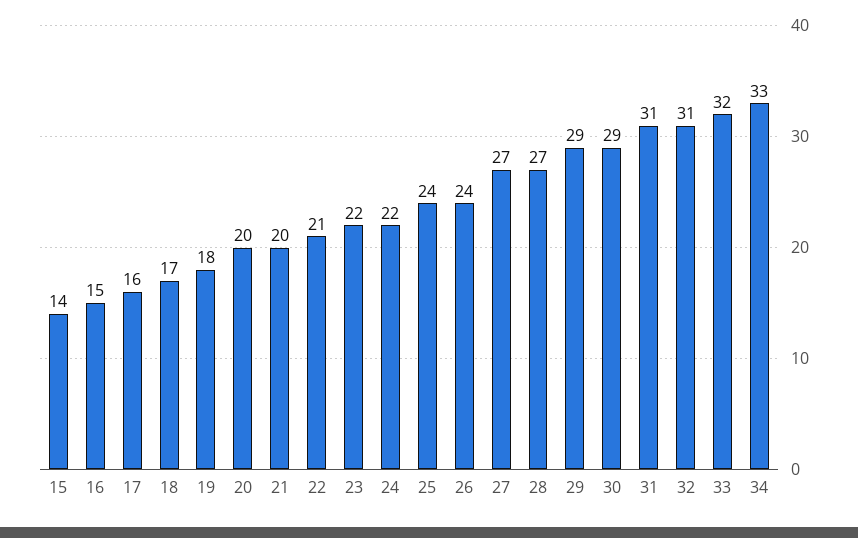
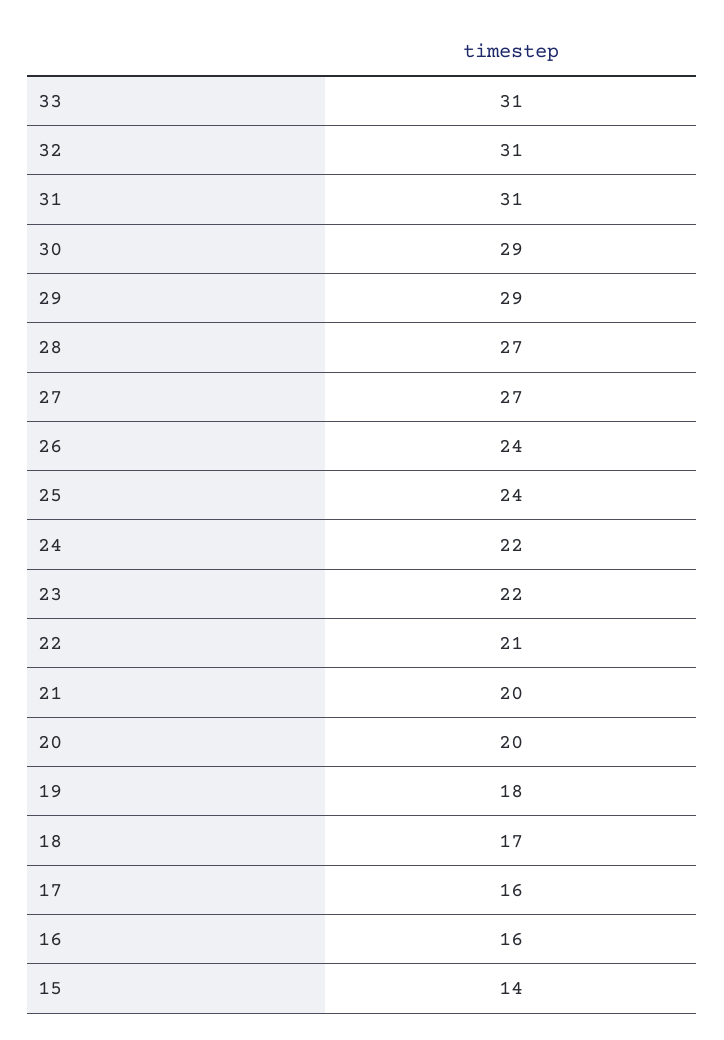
16: 15 -> 16
33: 32 -> 31
34: 33 -> none

